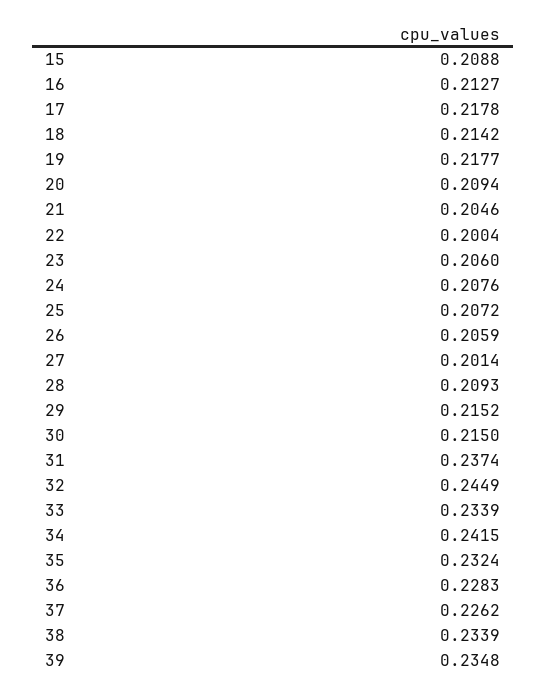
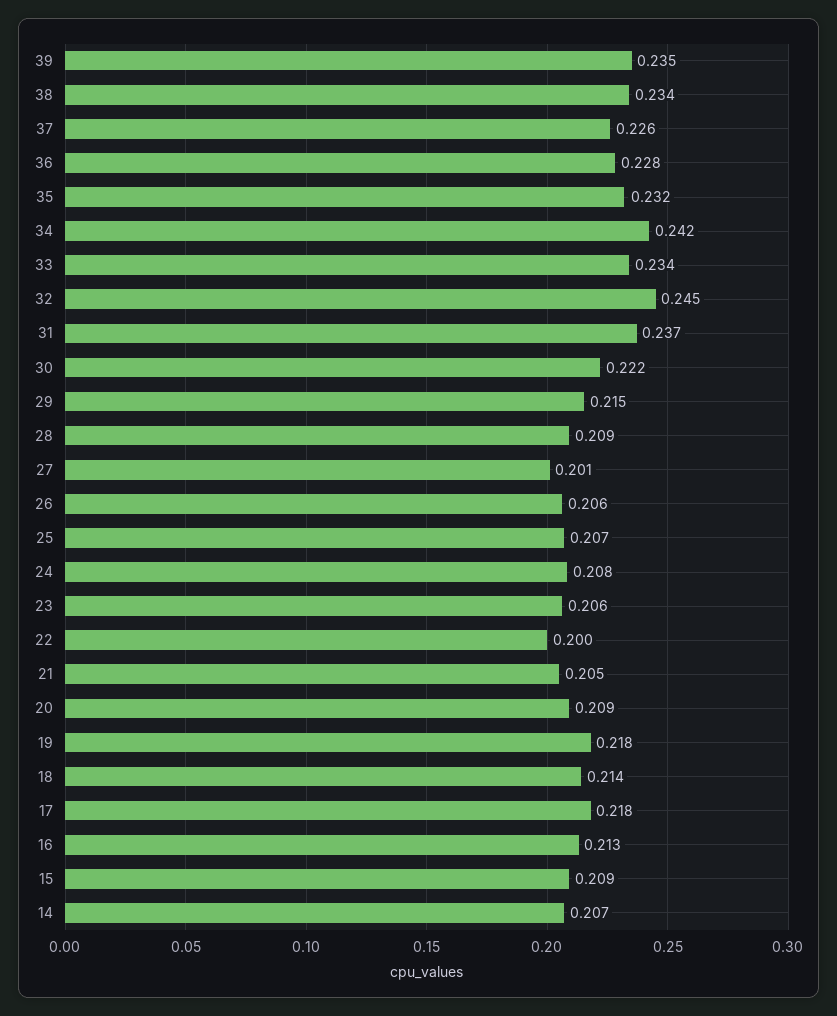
30: 0.215 -> 0.222
14: none -> 0.207

